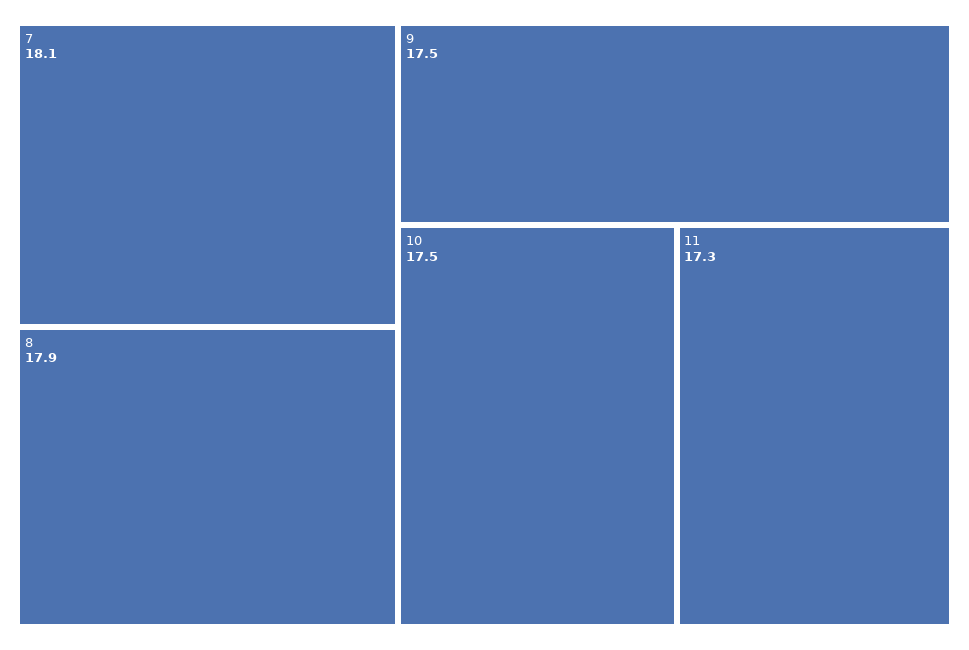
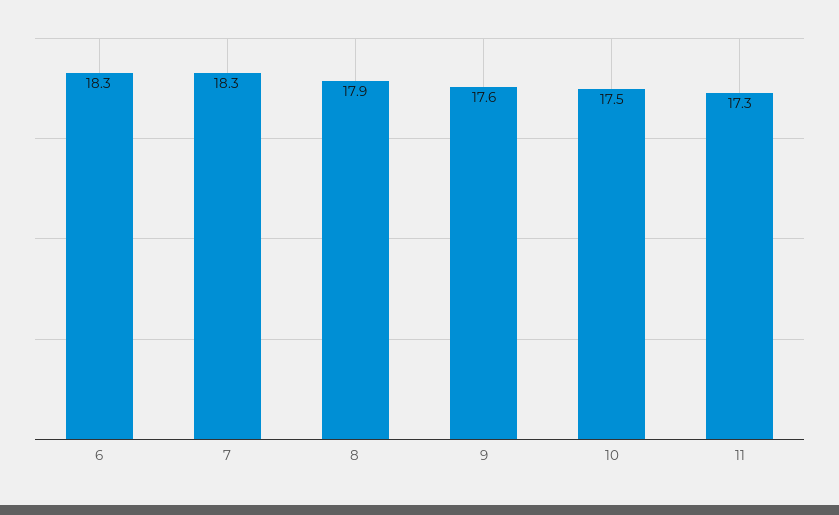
7: 18.1 -> 18.3
9: 17.5 -> 17.6
6: none -> 18.3

